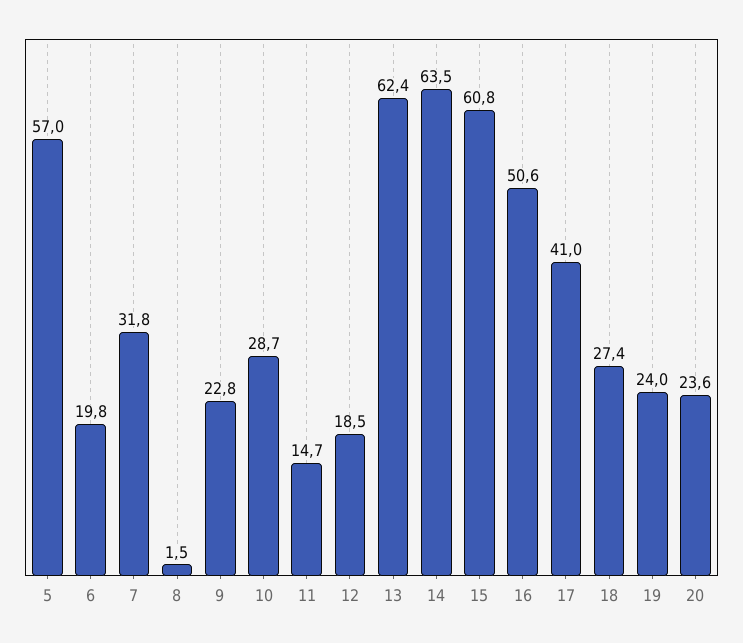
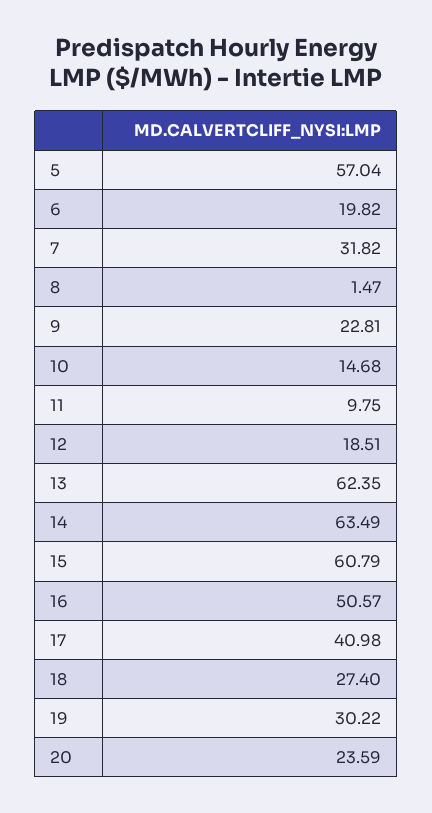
10: 28.7 -> 14.68
11: 14.7 -> 9.75
19: 24 -> 30.22

